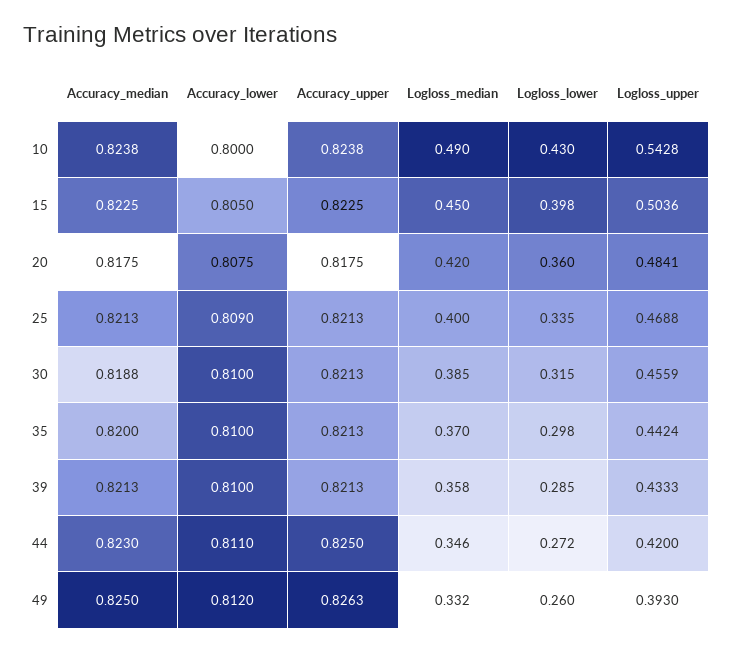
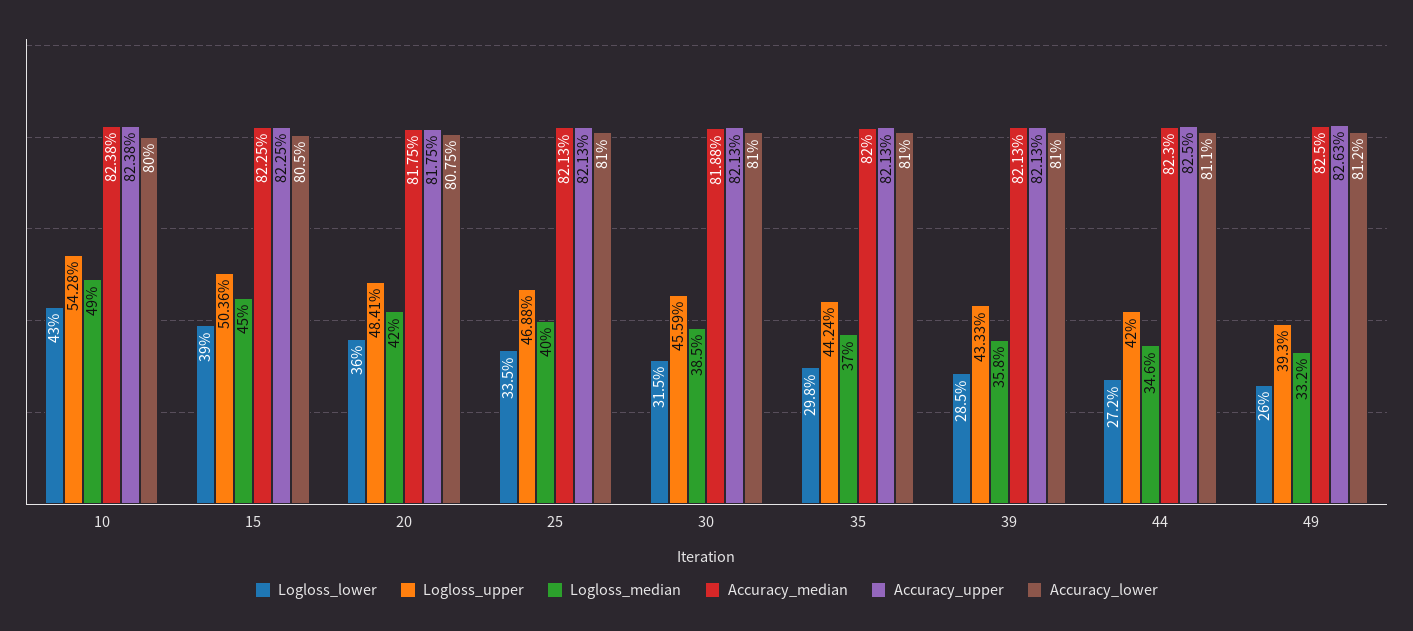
Logloss_lower, 15: 0.398 -> 0.39
Accuracy_lower, 25: 0.809 -> 0.81

